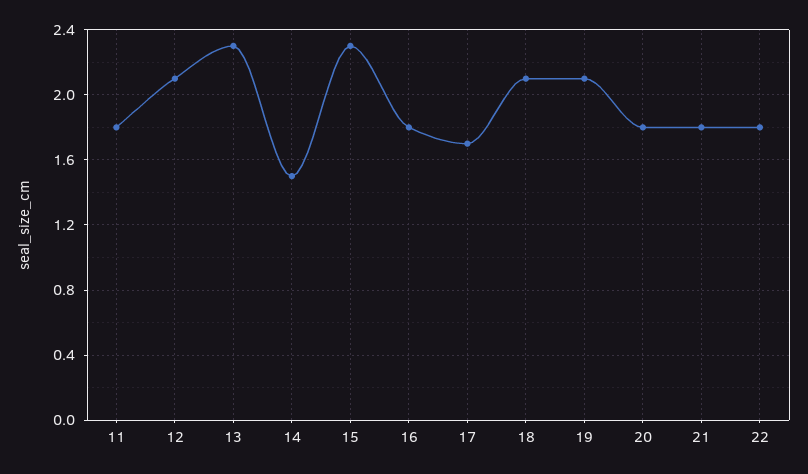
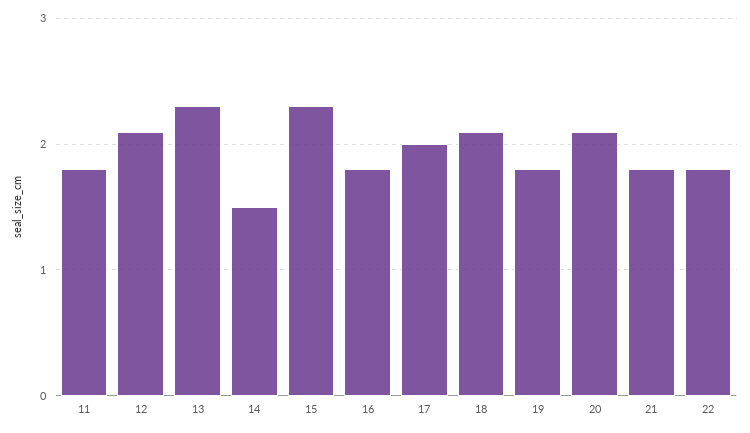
17: 1.7 -> 2
19: 2.1 -> 1.8
20: 1.8 -> 2.1

